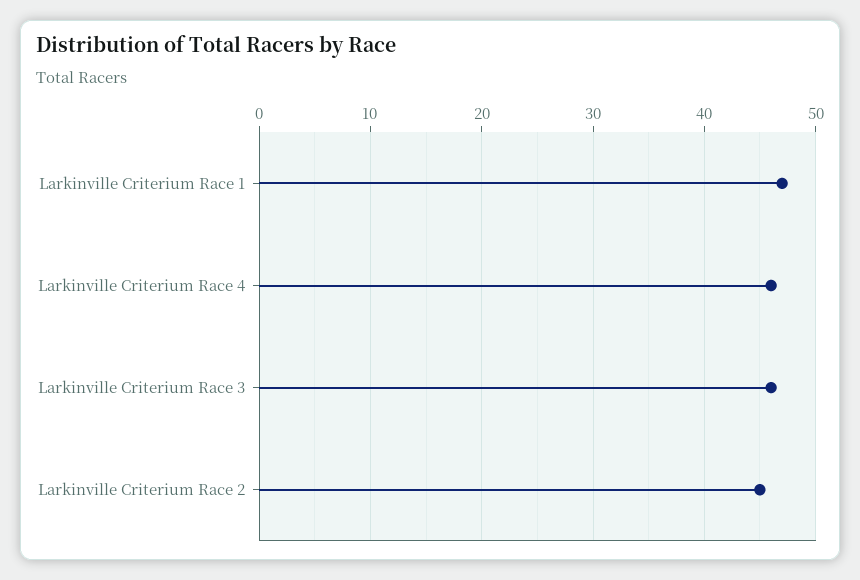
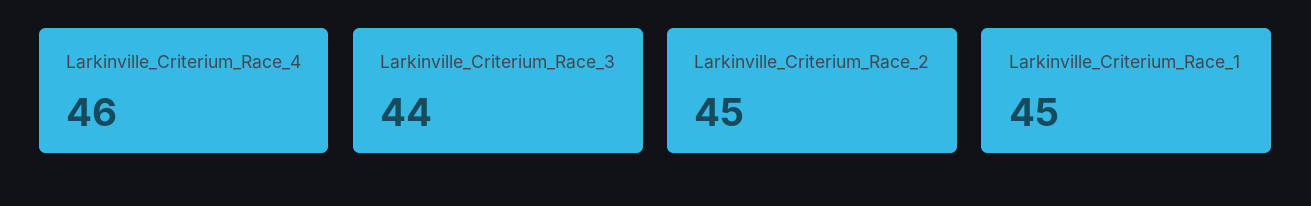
Larkinville Criterium Race 1: 47 -> 45
Larkinville Criterium Race 3: 46 -> 44

